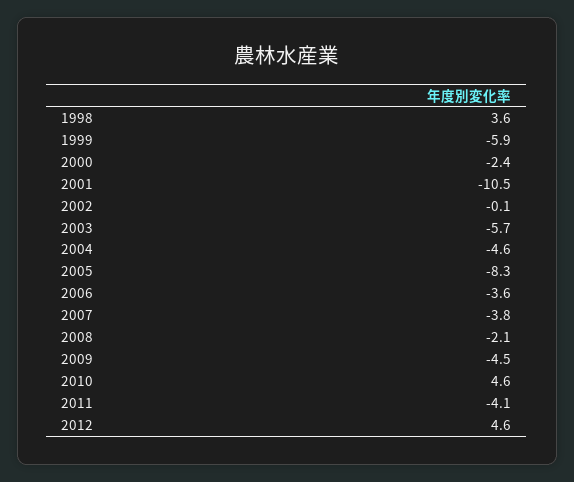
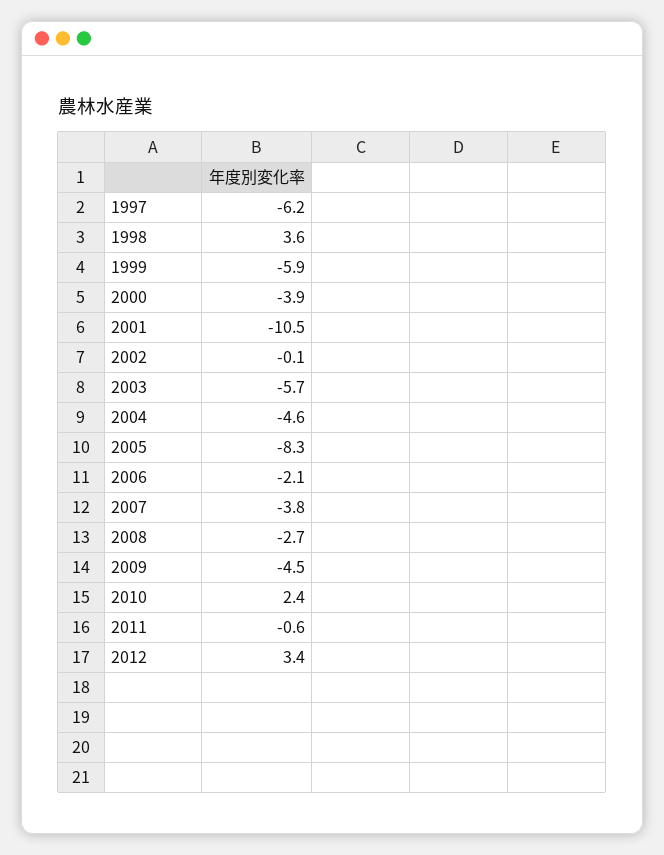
2000: -2.4 -> -3.9
2006: -3.6 -> -2.1
2008: -2.1 -> -2.7
2010: 4.6 -> 2.4
2011: -4.1 -> -0.6
2012: 4.6 -> 3.4
1997: none -> -6.2

